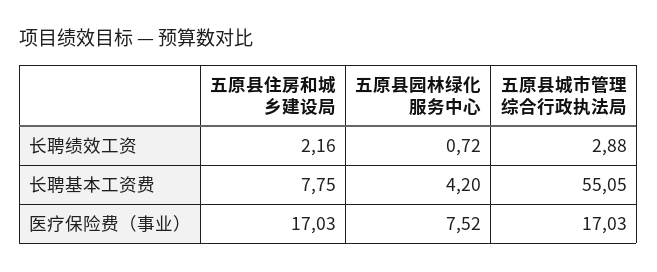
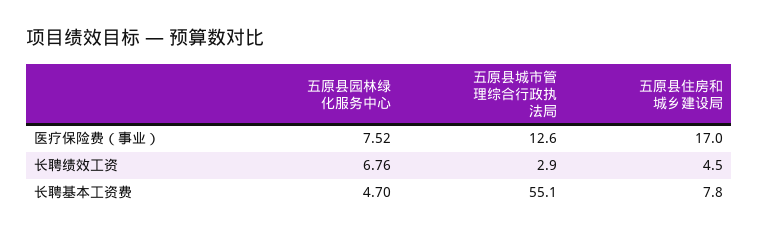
五原县住房和城乡建设局, 长聘绩效工资: 2.16 -> 4.5
五原县园林绿化服务中心, 长聘绩效工资: 0.72 -> 6.76
五原县园林绿化服务中心, 长聘基本工资费: 4.2 -> 4.7
五原县城市管理综合行政执法局, 医疗保险费（事业）: 17.03 -> 12.6

